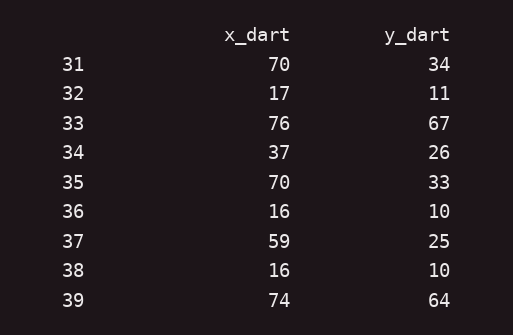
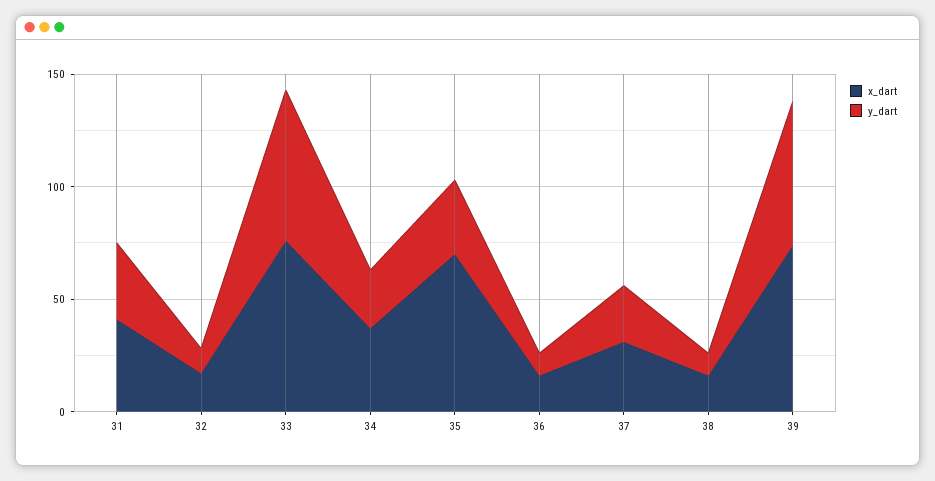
x_dart, 31: 70 -> 40
x_dart, 37: 59 -> 30

